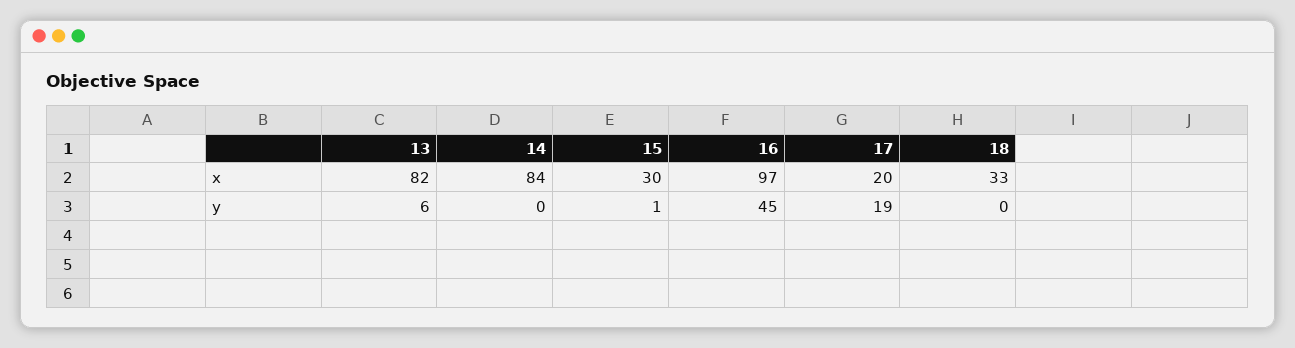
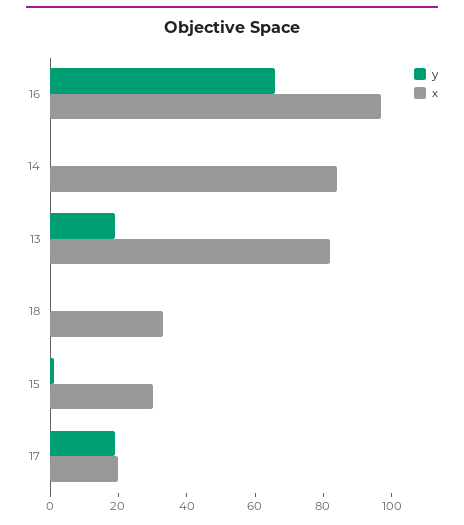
y, 13: 6 -> 20
y, 16: 45 -> 65

